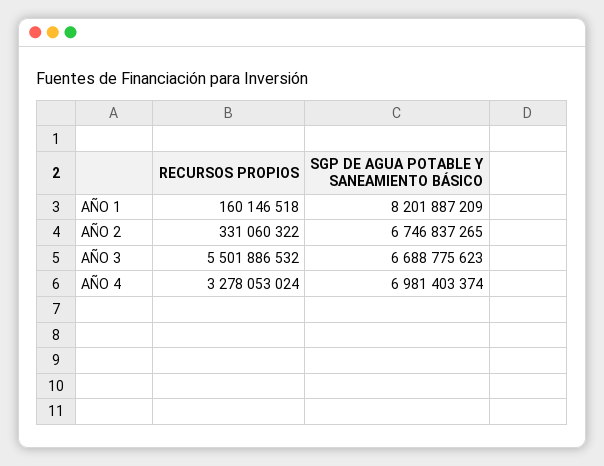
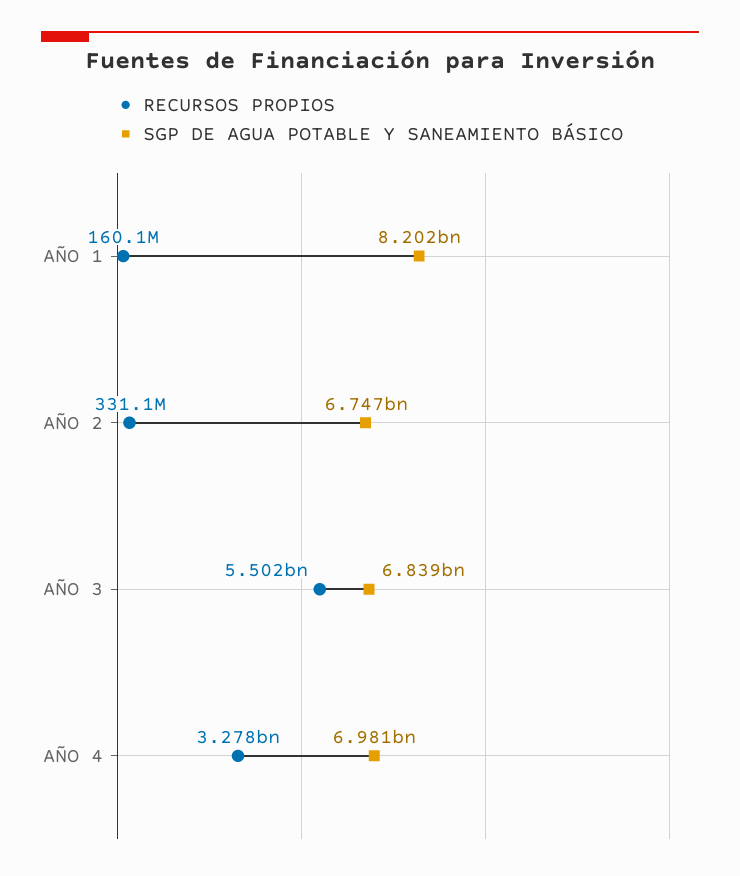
SGP DE AGUA POTABLE Y SANEAMIENTO BÁSICO, AÑO 3: 6688775623 -> 6839000000

